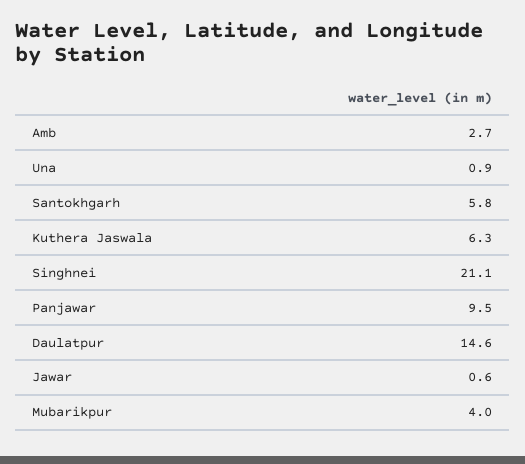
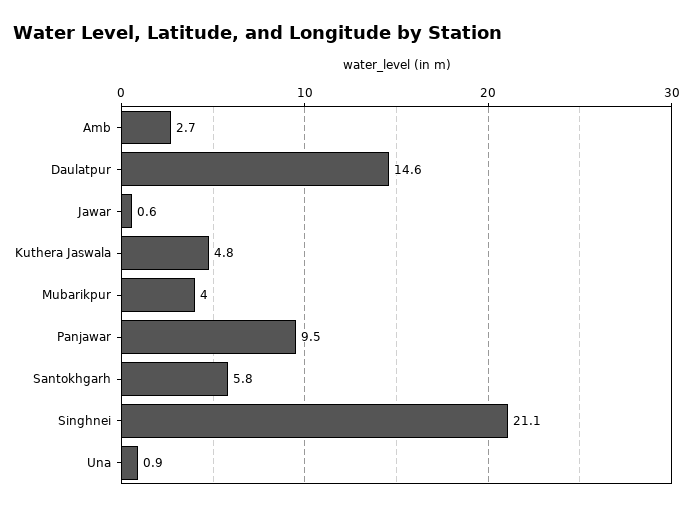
Kuthera Jaswala: 6.3 -> 4.8

